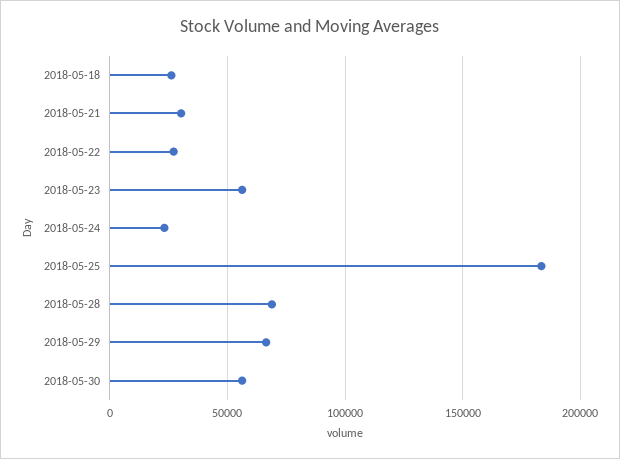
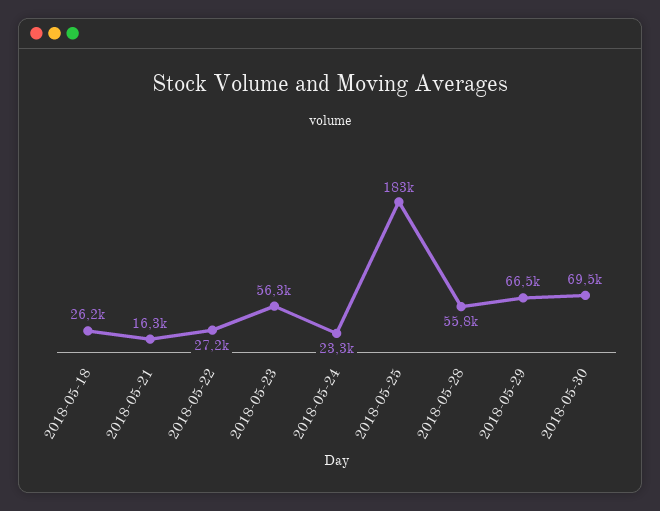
2018-05-21: 30000 -> 16300
2018-05-28: 70000 -> 55800
2018-05-30: 55000 -> 69500

